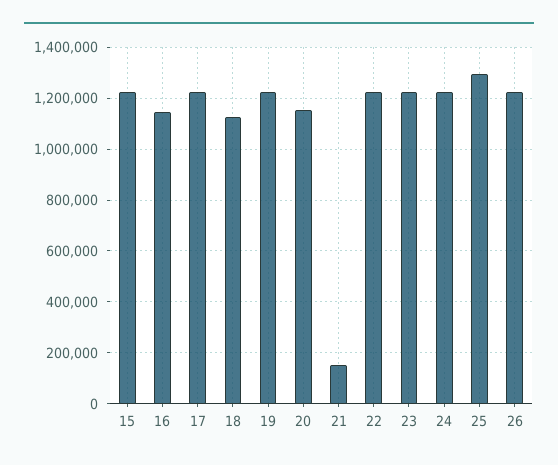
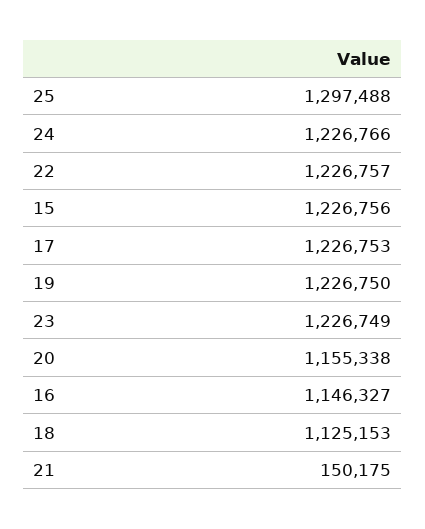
26: 1225000 -> none

